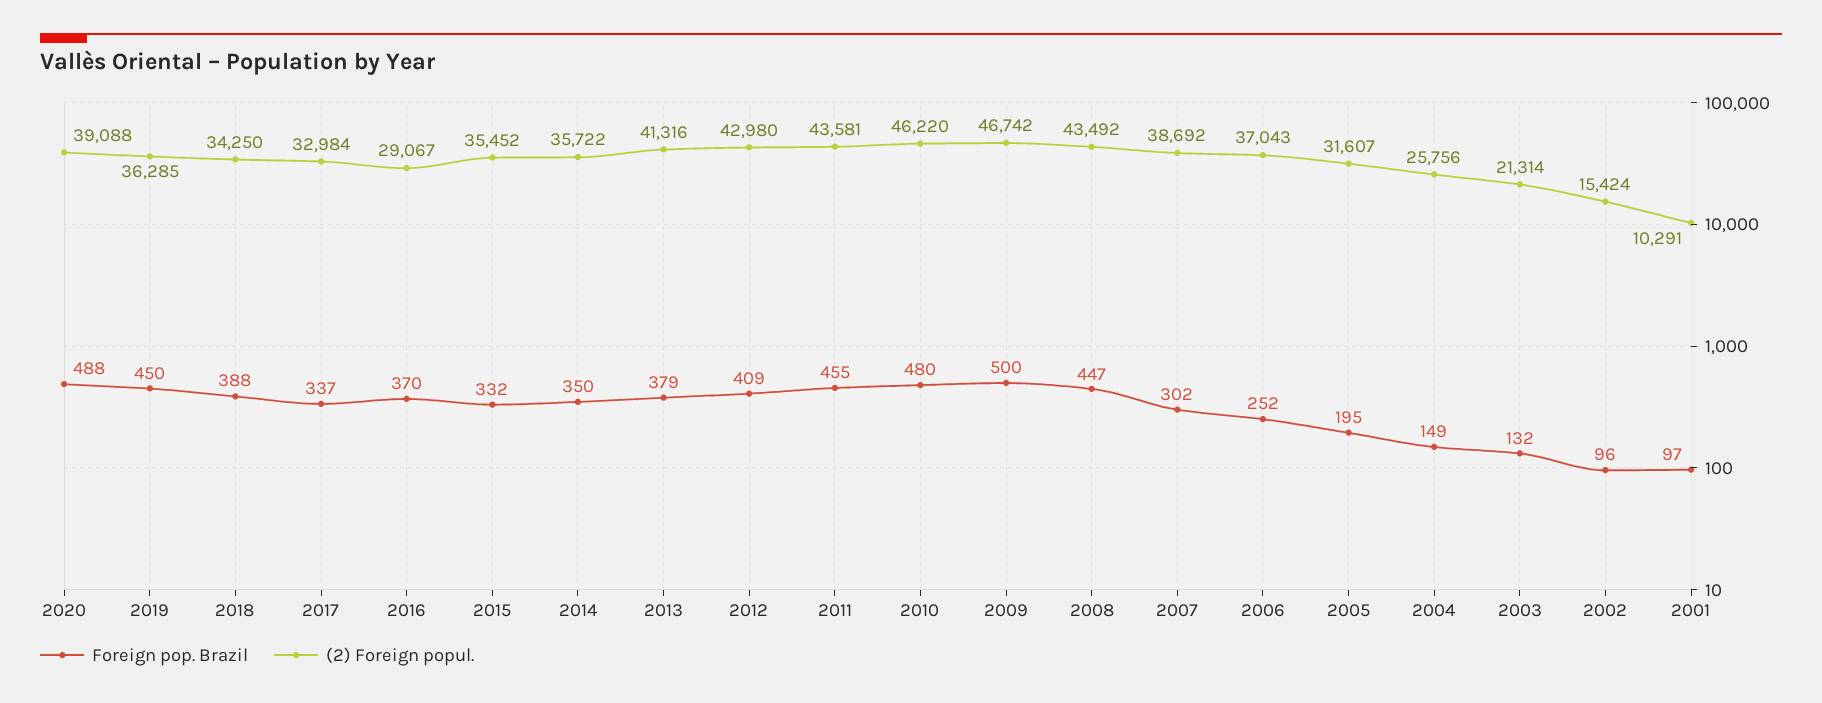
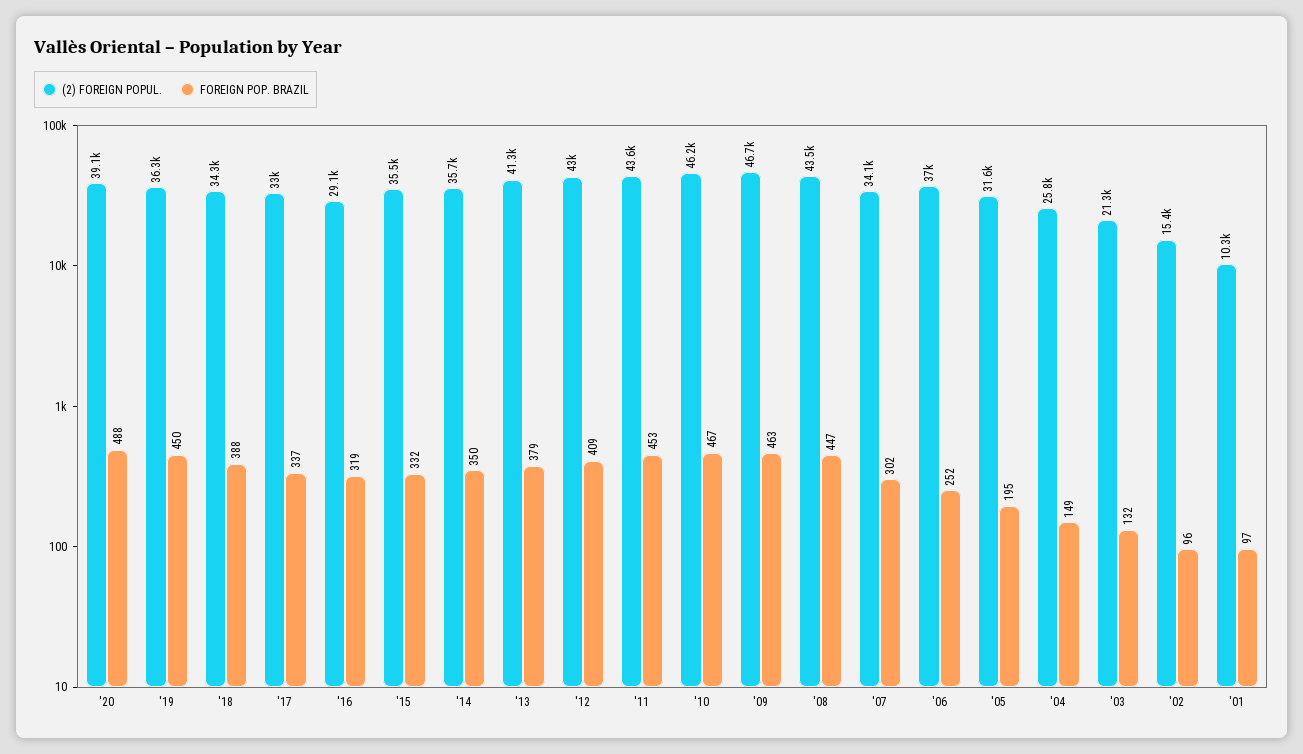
Foreign pop. Brazil, 2016: 370 -> 319
Foreign pop. Brazil, 2011: 455 -> 453
Foreign pop. Brazil, 2010: 480 -> 467
Foreign pop. Brazil, 2009: 500 -> 463
(2) Foreign popul., 2007: 38692 -> 34100

